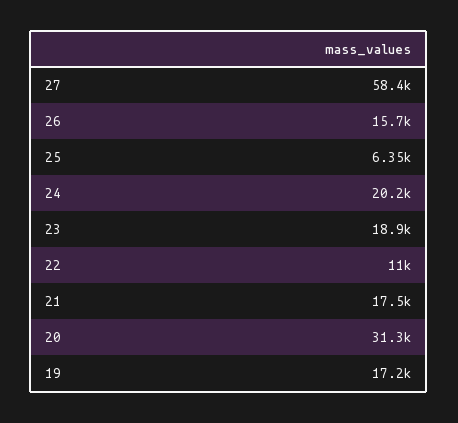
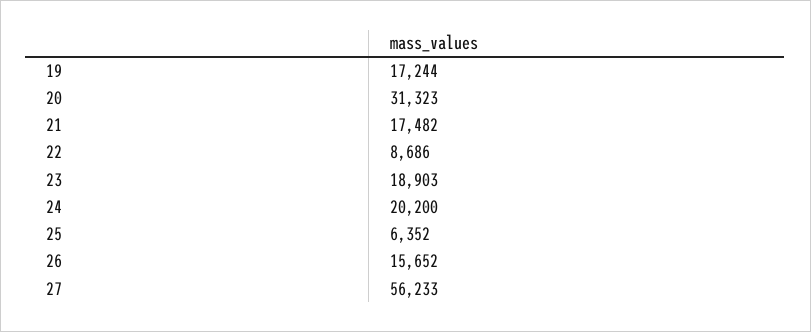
27: 58400 -> 56233
22: 11000 -> 8686

